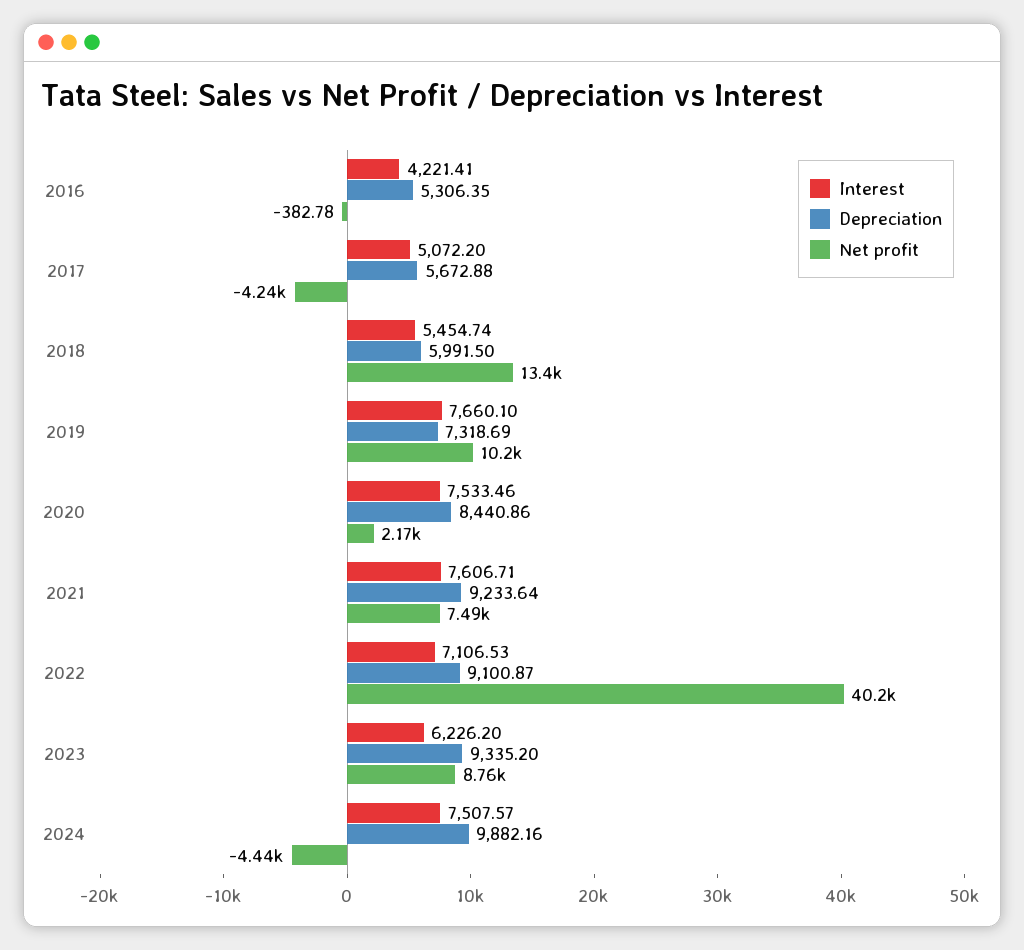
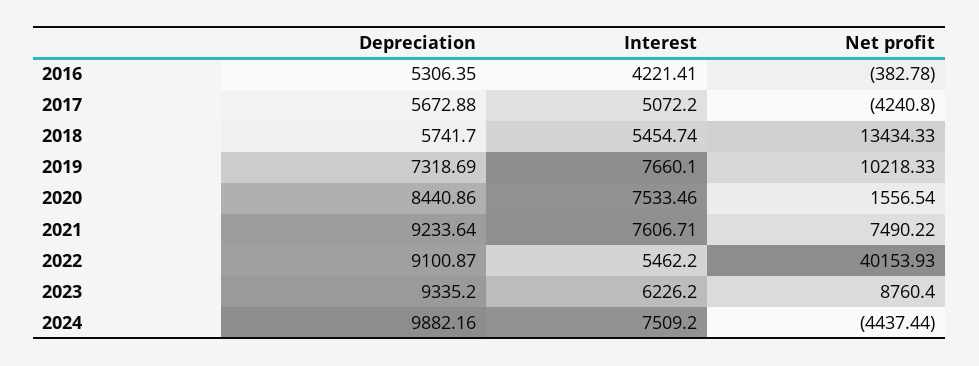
Depreciation, 2018: 5991.5 -> 5741.7
Net profit, 2020: 2170 -> 1556.54
Interest, 2022: 7106.53 -> 5462.2
Interest, 2024: 7507.57 -> 7509.2

